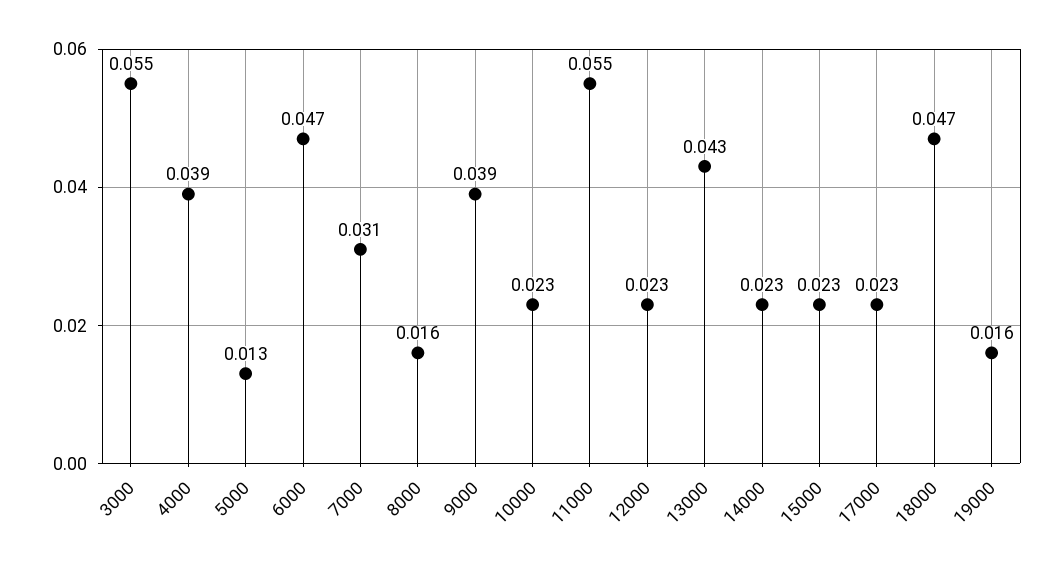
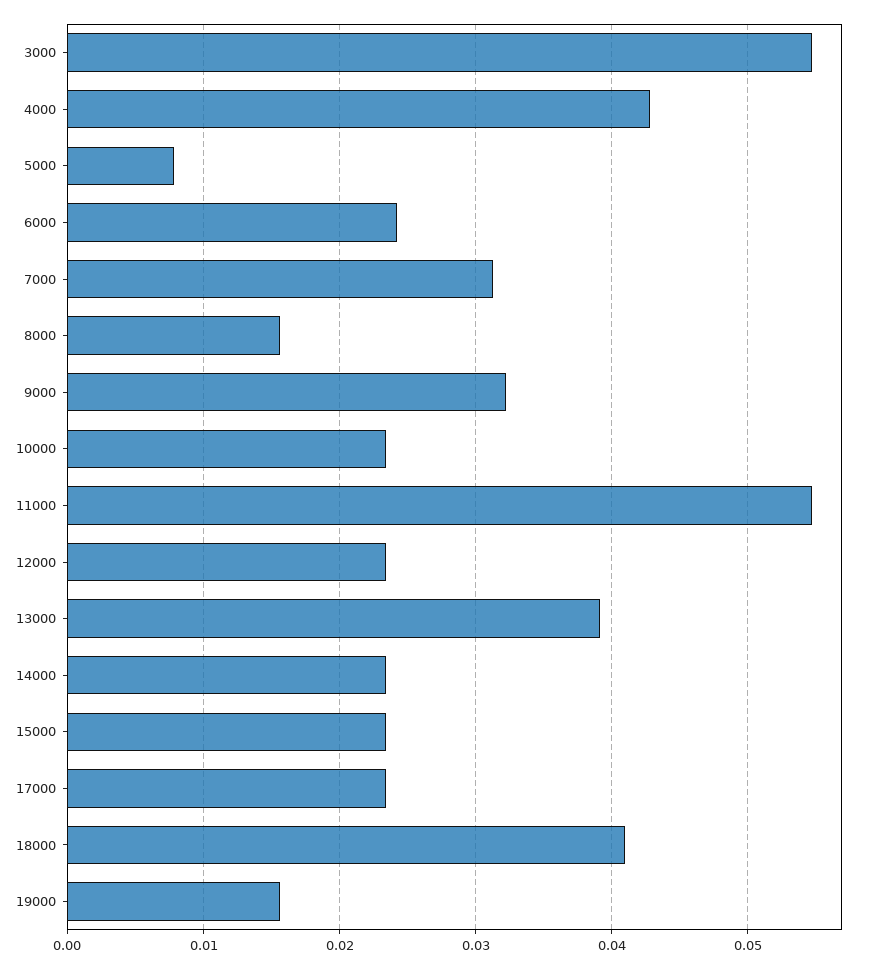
4000: 0.039 -> 0.043
5000: 0.013 -> 0.008
6000: 0.047 -> 0.024
9000: 0.039 -> 0.032
13000: 0.043 -> 0.039
18000: 0.047 -> 0.041

